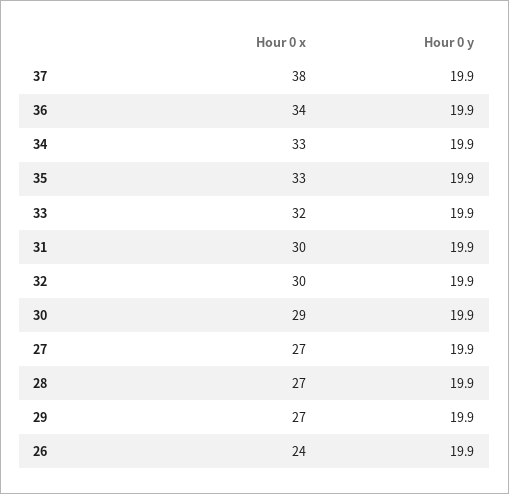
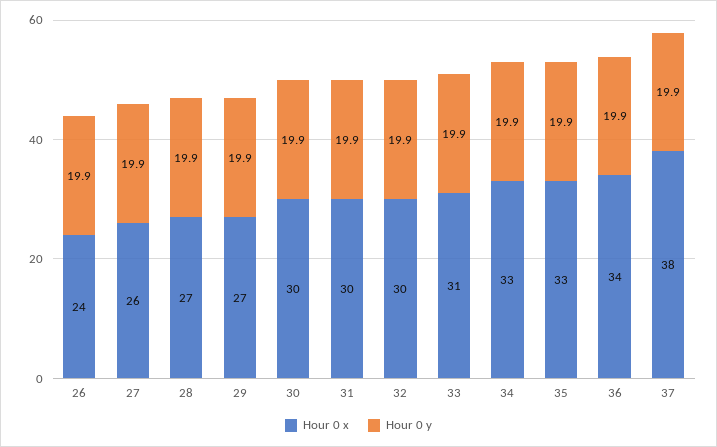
Hour 0 x, 33: 32 -> 31
Hour 0 x, 30: 29 -> 30
Hour 0 x, 27: 27 -> 26

